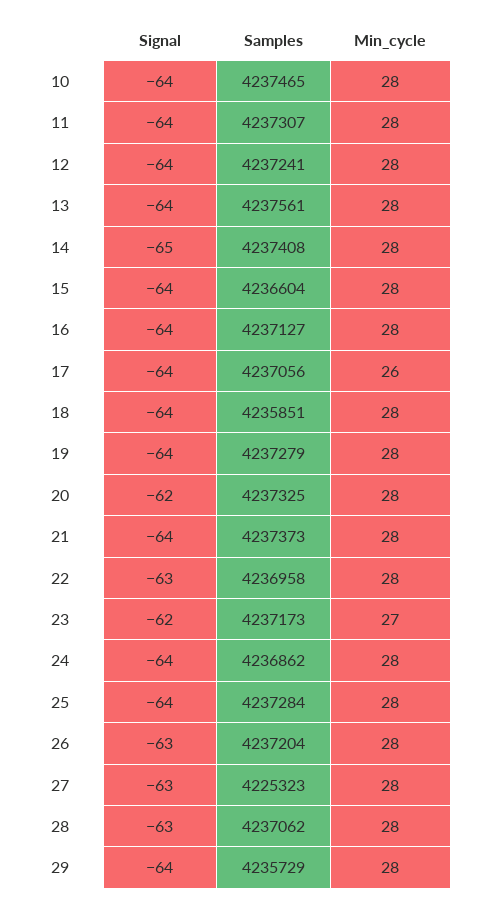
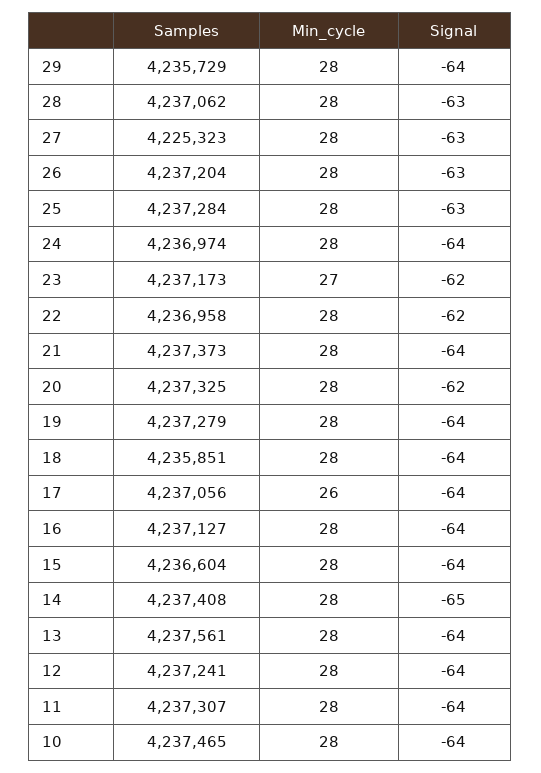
Signal, 22: -63 -> -62
Samples, 24: 4236862 -> 4236974
Signal, 25: -64 -> -63

